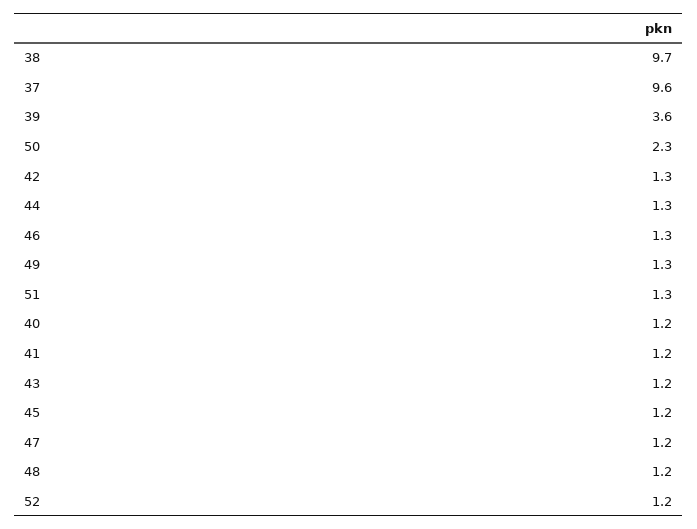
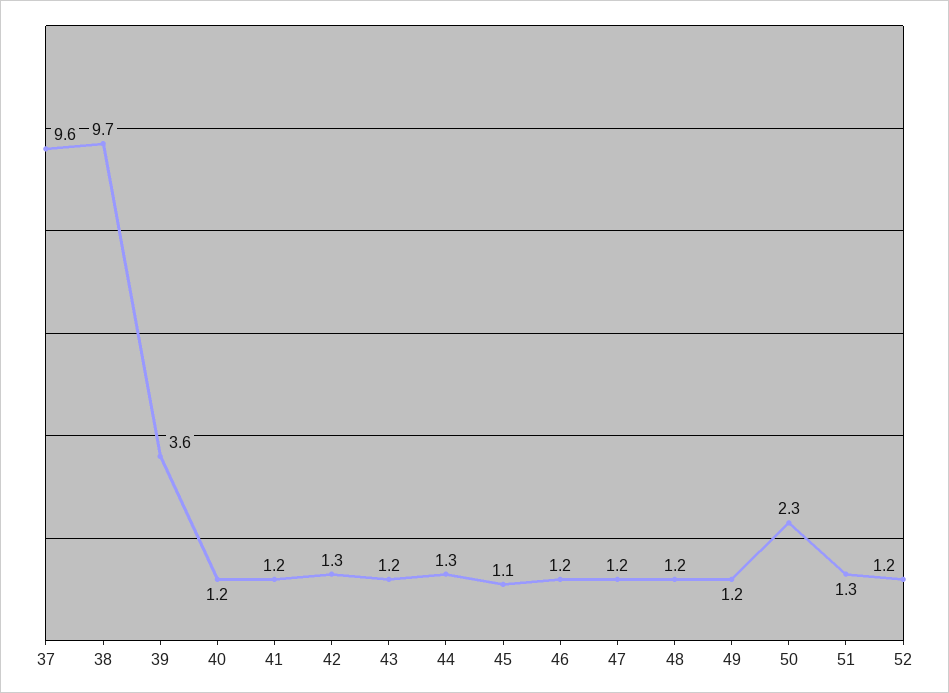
46: 1.3 -> 1.2
49: 1.3 -> 1.2
45: 1.2 -> 1.1

